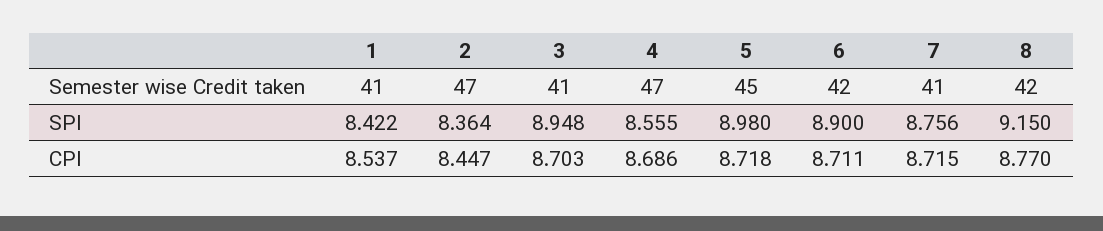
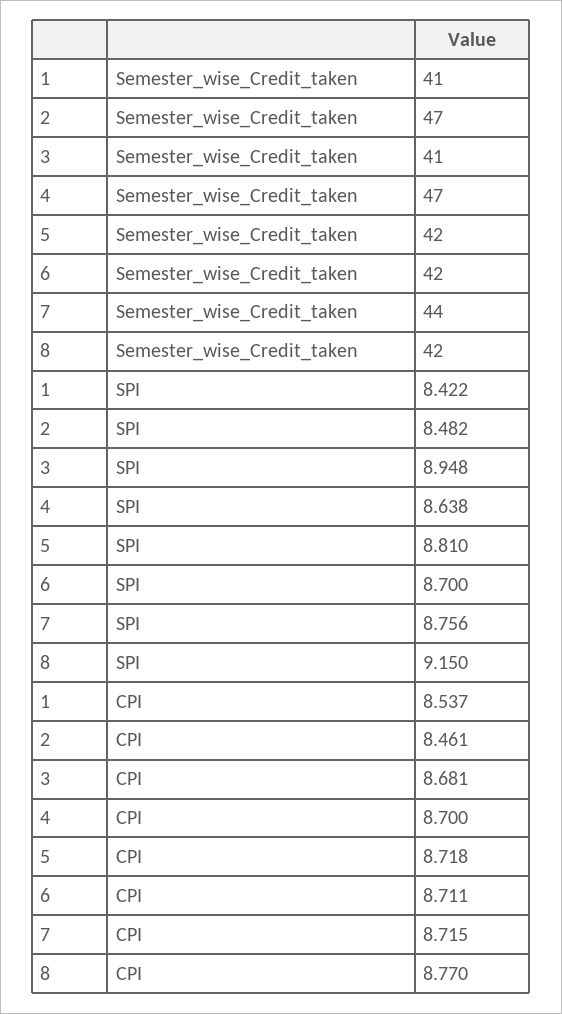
5, Semester wise Credit taken: 45 -> 42
7, Semester wise Credit taken: 41 -> 44
2, SPI: 8.364 -> 8.482
4, SPI: 8.555 -> 8.638
5, SPI: 8.98 -> 8.81
6, SPI: 8.9 -> 8.7
2, CPI: 8.447 -> 8.461
3, CPI: 8.703 -> 8.681
4, CPI: 8.686 -> 8.7

